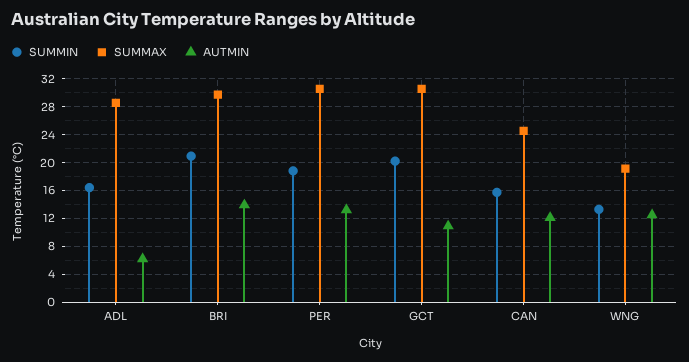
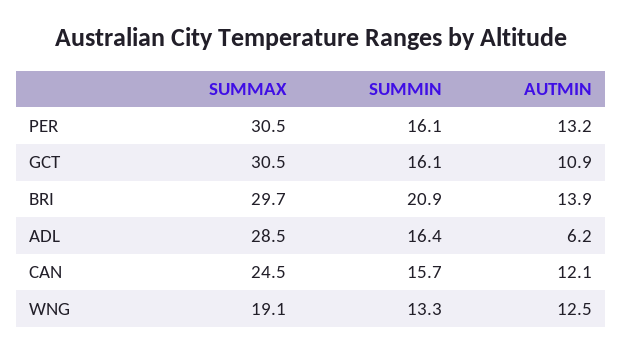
SUMMIN, PER: 19 -> 16.1
SUMMIN, GCT: 20 -> 16.1

